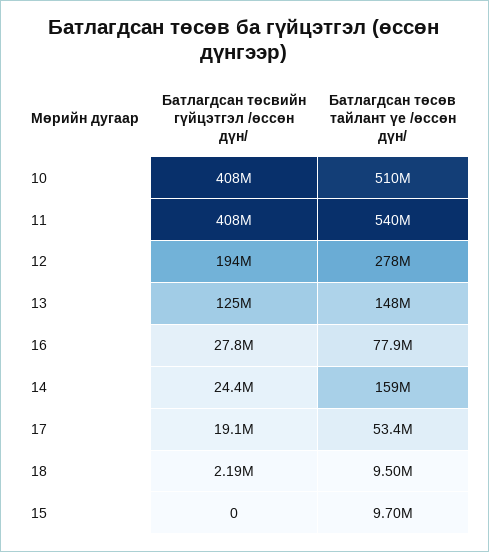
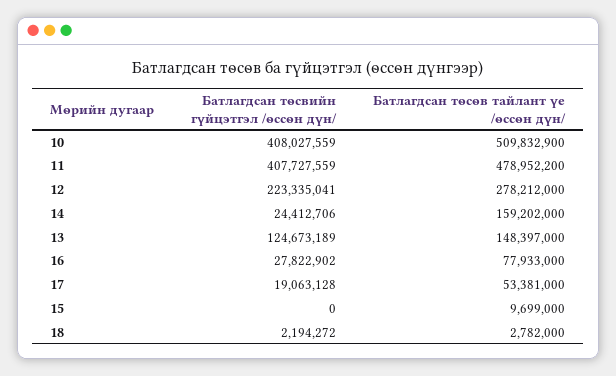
Батлагдсан төсөв тайлант үе /өссөн дүн/, 11: 540000000 -> 478952200
Батлагдсан төсвийн гүйцэтгэл /өссөн дүн/, 12: 194000000 -> 223335041
Батлагдсан төсөв тайлант үе /өссөн дүн/, 18: 9500000 -> 2782000

